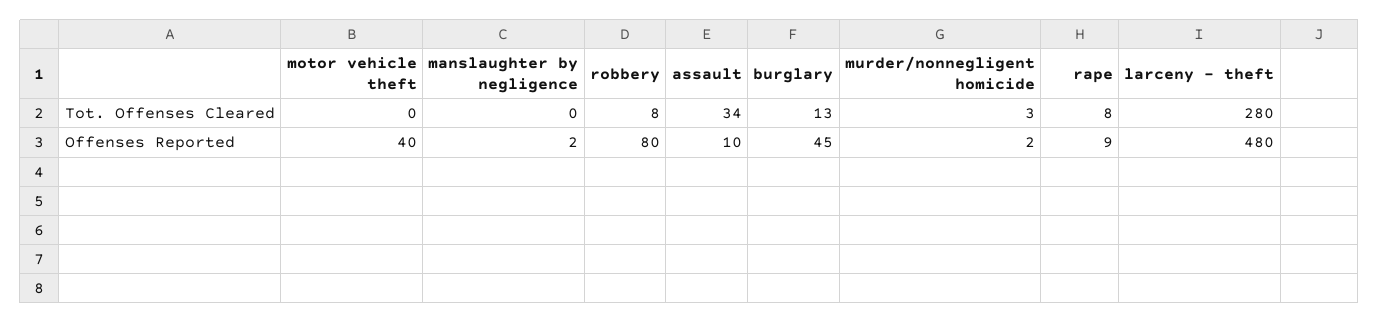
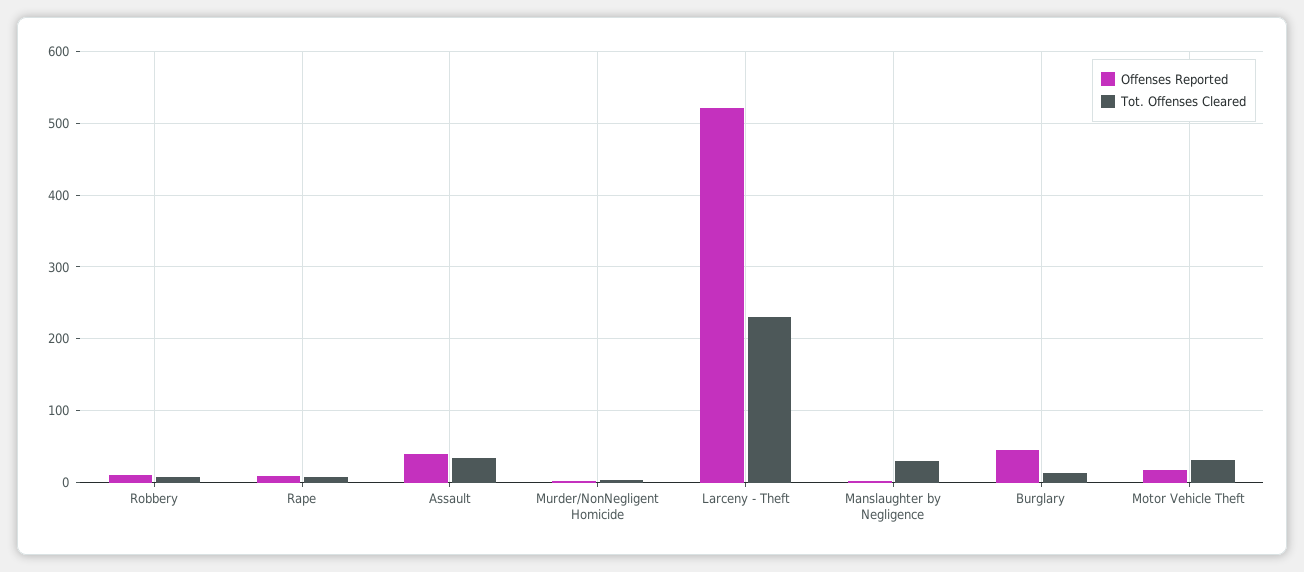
Tot. Offenses Cleared, motor vehicle theft: 0 -> 30
Tot. Offenses Cleared, manslaughter by negligence: 0 -> 30
Tot. Offenses Cleared, larceny - theft: 280 -> 230
Offenses Reported, motor vehicle theft: 40 -> 20
Offenses Reported, robbery: 80 -> 10
Offenses Reported, assault: 10 -> 40
Offenses Reported, larceny - theft: 480 -> 520

